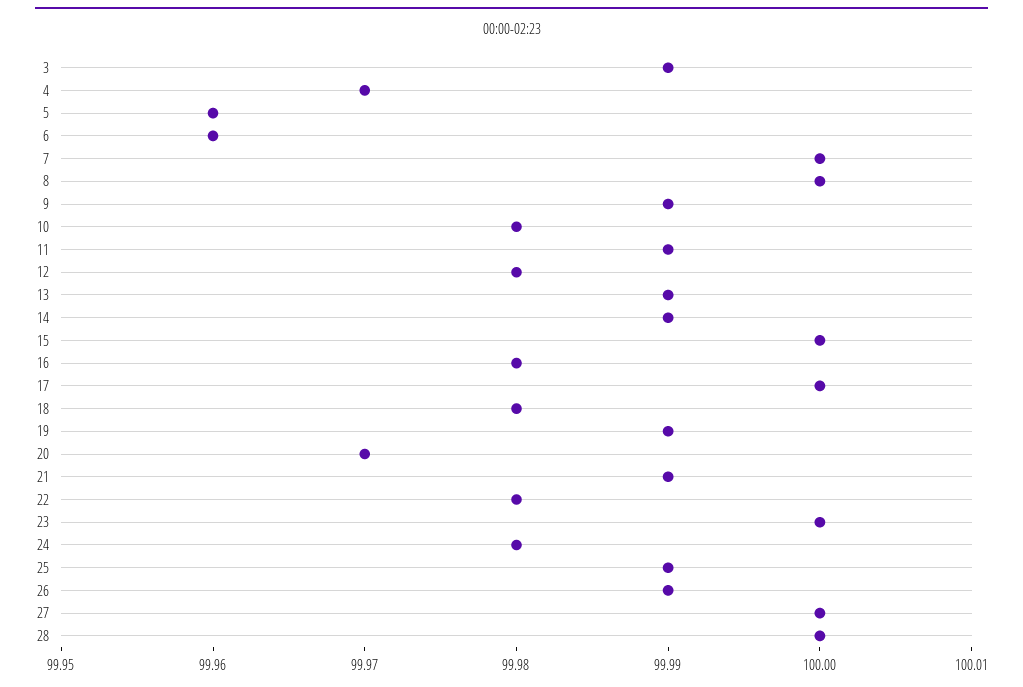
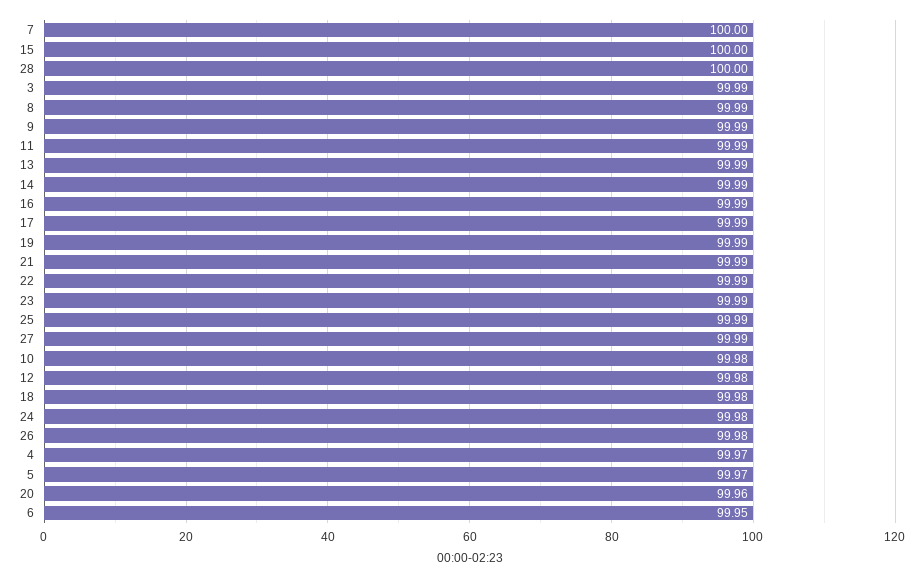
5: 99.96 -> 99.97
6: 99.96 -> 99.95
8: 100 -> 99.99
16: 99.98 -> 99.99
17: 100 -> 99.99
20: 99.97 -> 99.96
22: 99.98 -> 99.99
23: 100 -> 99.99
26: 99.99 -> 99.98
27: 100 -> 99.99

